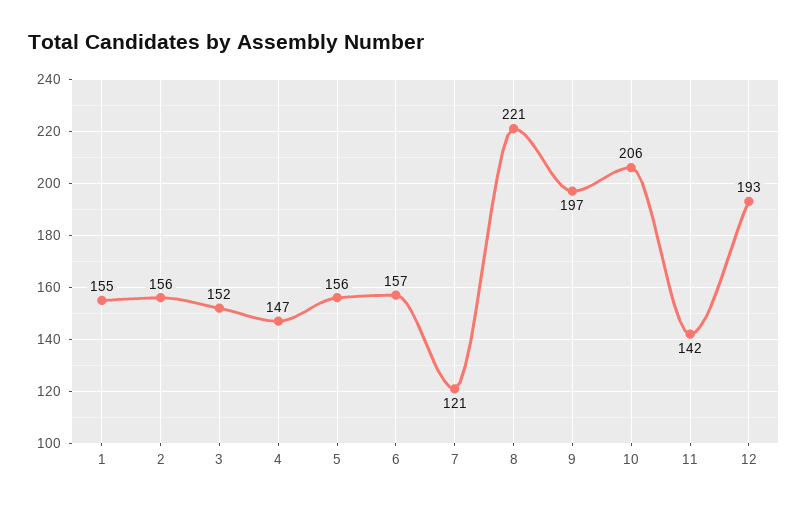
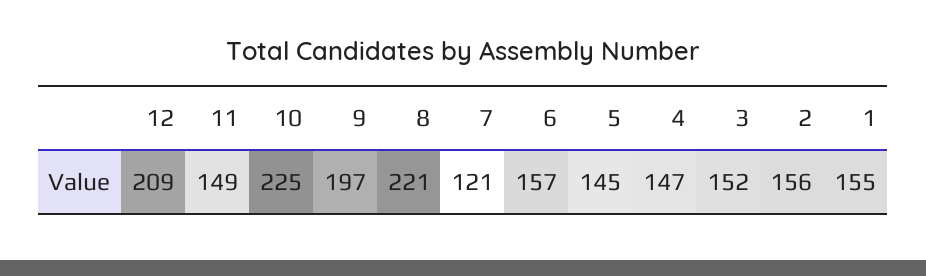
5: 156 -> 145
10: 206 -> 225
11: 142 -> 149
12: 193 -> 209

